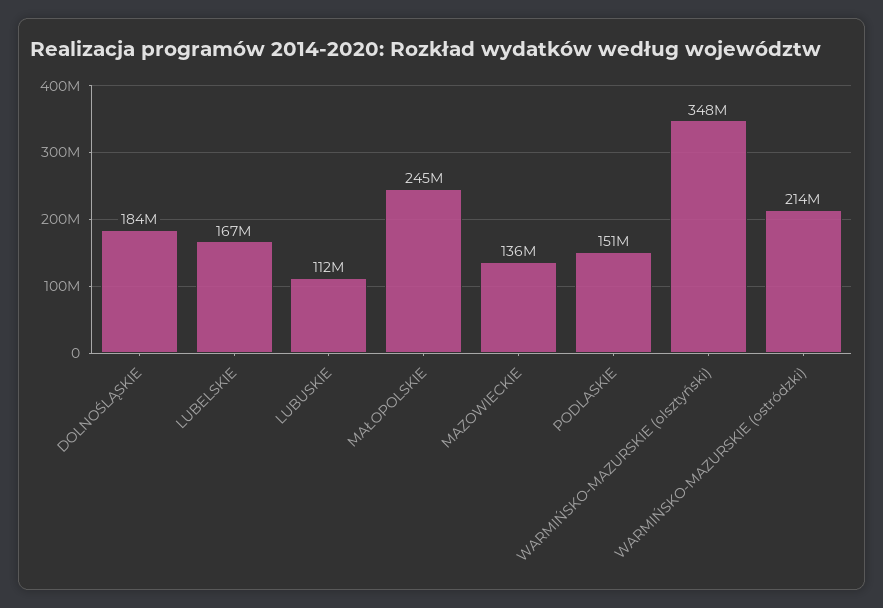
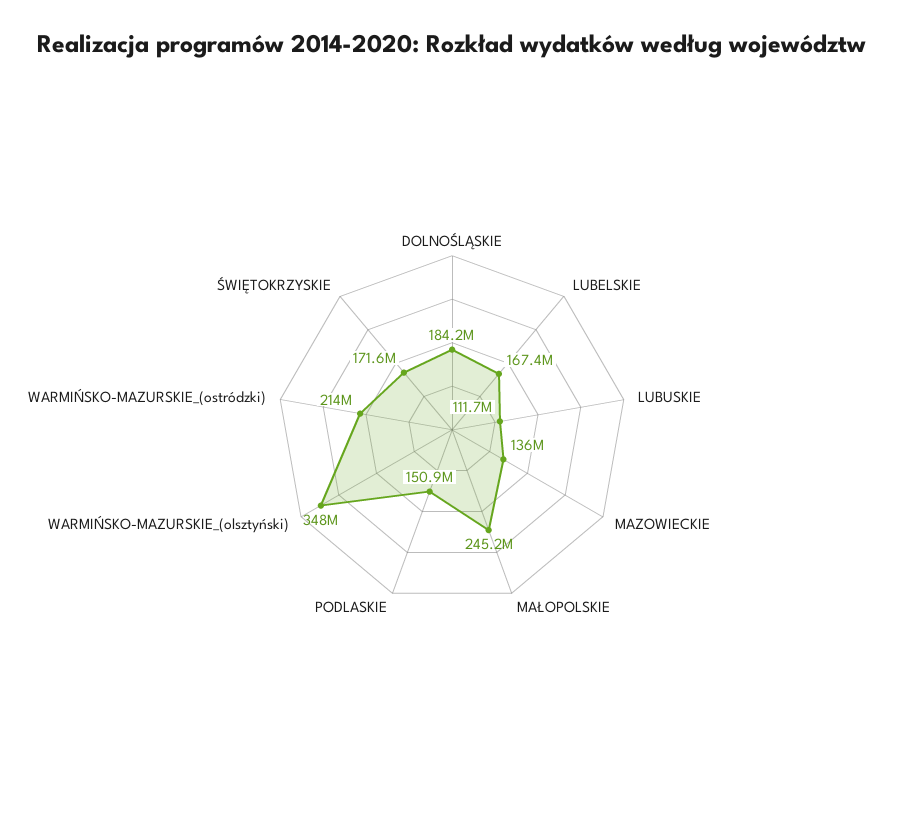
ŚWIĘTOKRZYSKIE: none -> 171600000

